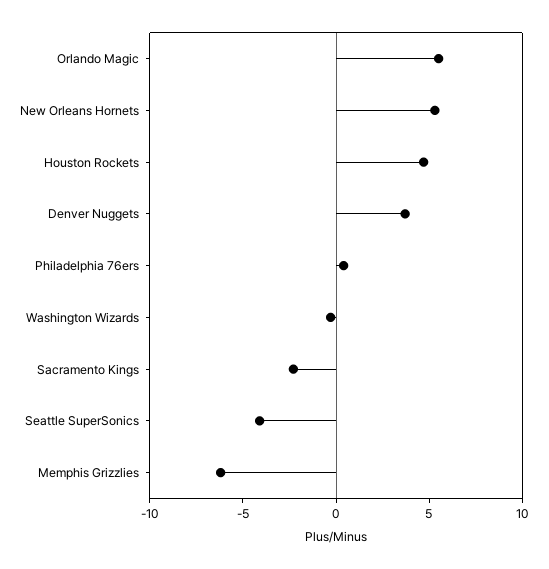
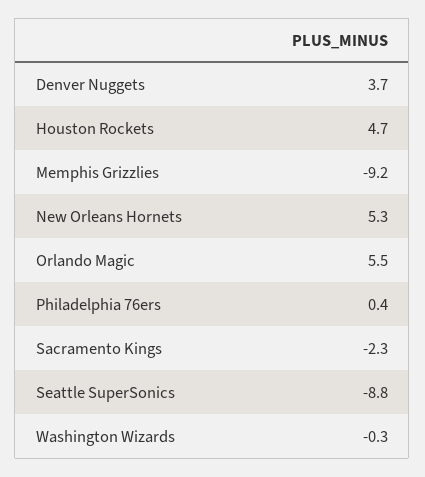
Seattle SuperSonics: -4 -> -8.8
Memphis Grizzlies: -6 -> -9.2

